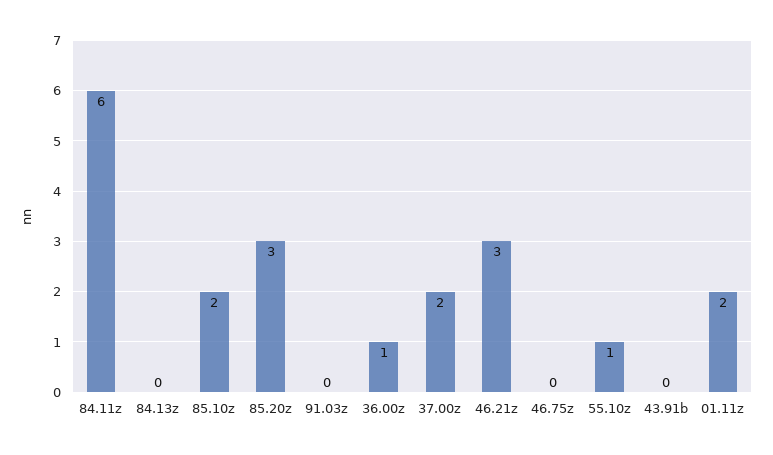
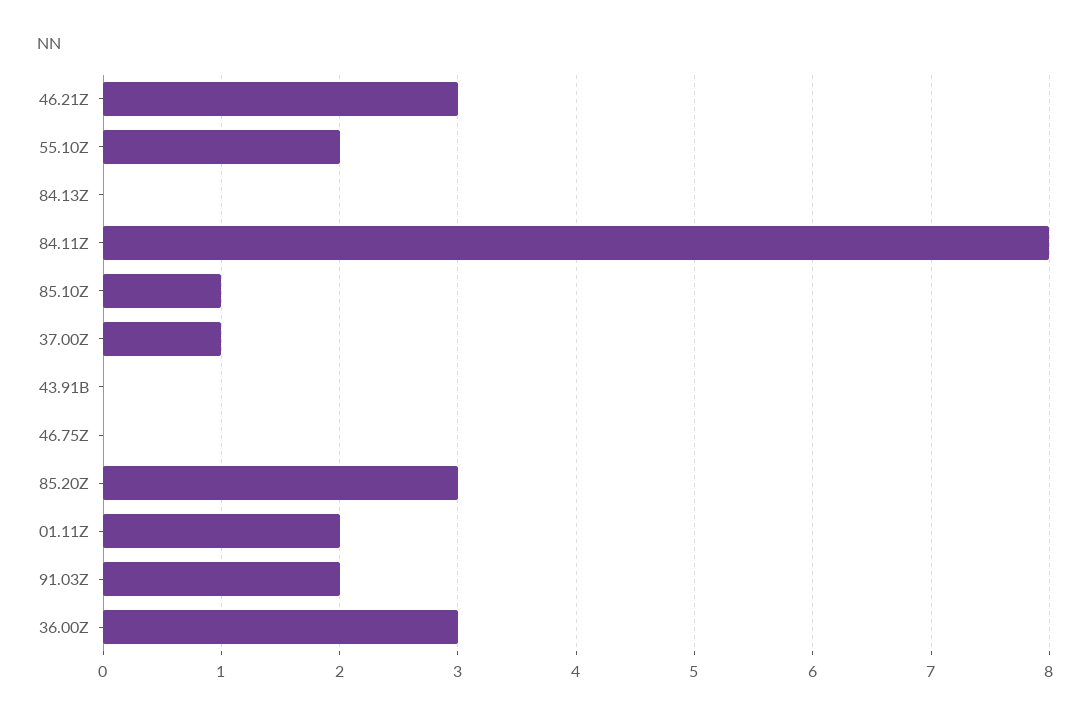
84.11z: 6 -> 8
85.10z: 2 -> 1
91.03z: 0 -> 2
36.00z: 1 -> 3
37.00z: 2 -> 1
55.10z: 1 -> 2

